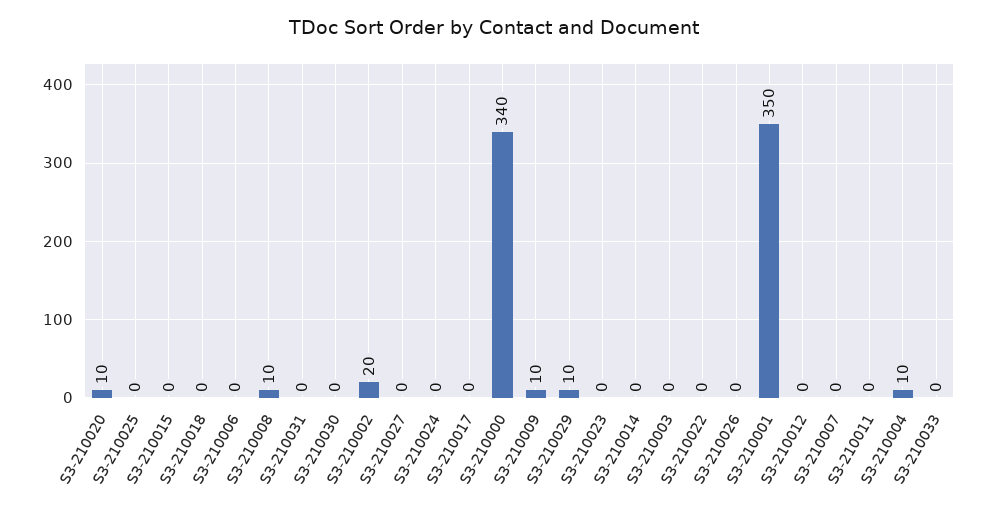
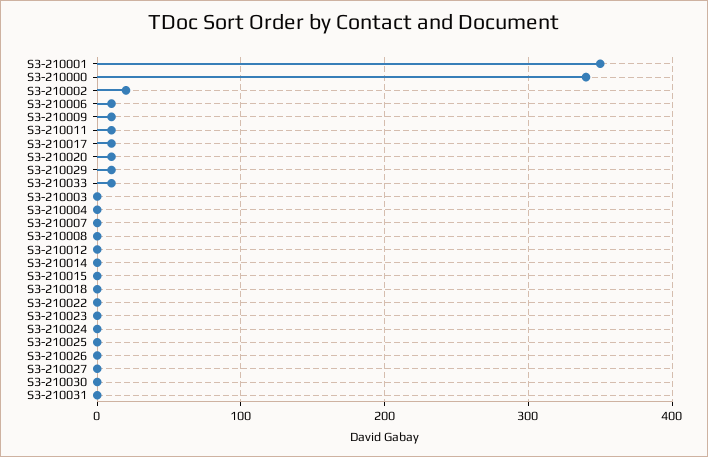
S3-210006: 0 -> 10
S3-210008: 10 -> 0
S3-210017: 0 -> 10
S3-210011: 0 -> 10
S3-210004: 10 -> 0
S3-210033: 0 -> 10

